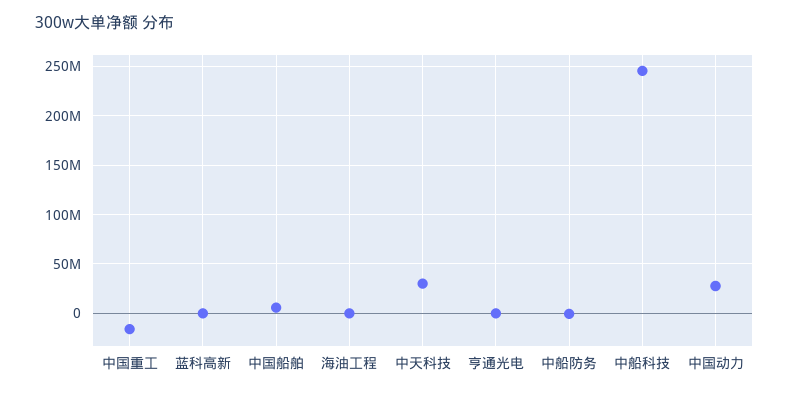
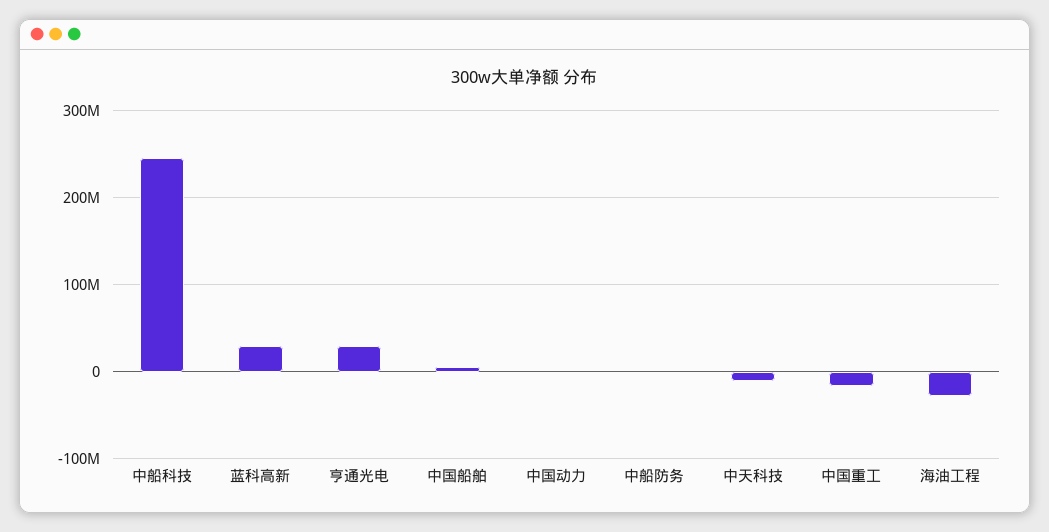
蓝科高新: 0 -> 30000000
海油工程: 0 -> -30000000
中天科技: 30000000 -> -10000000
亨通光电: 0 -> 30000000
中国动力: 30000000 -> 0

